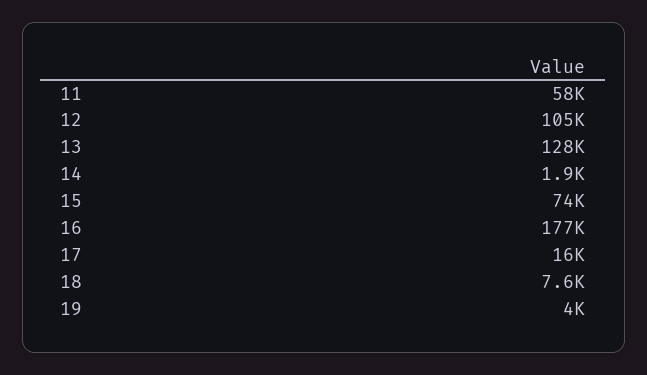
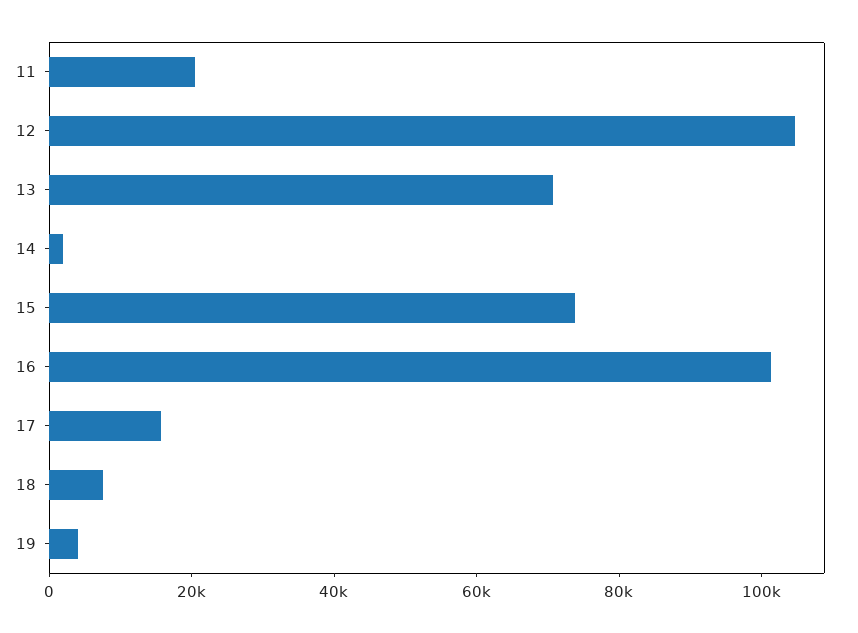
11: 58000 -> 20000
13: 128000 -> 70000
16: 177000 -> 100000

